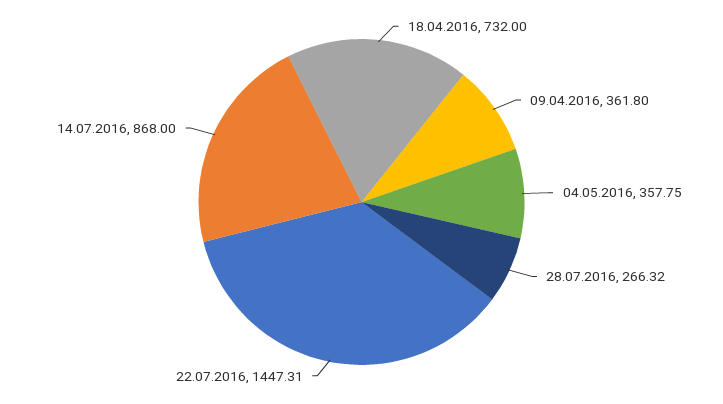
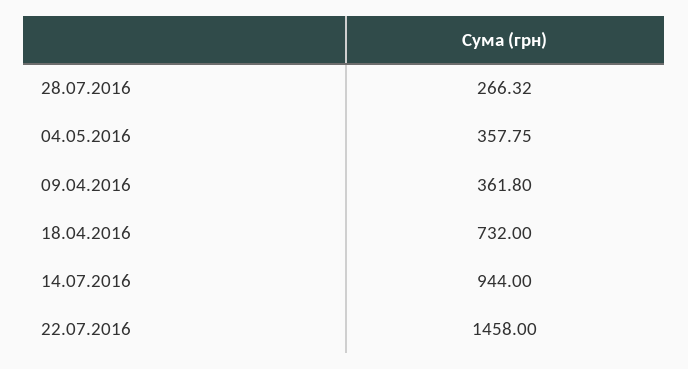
22.07.2016: 1447.31 -> 1458
14.07.2016: 868 -> 944

